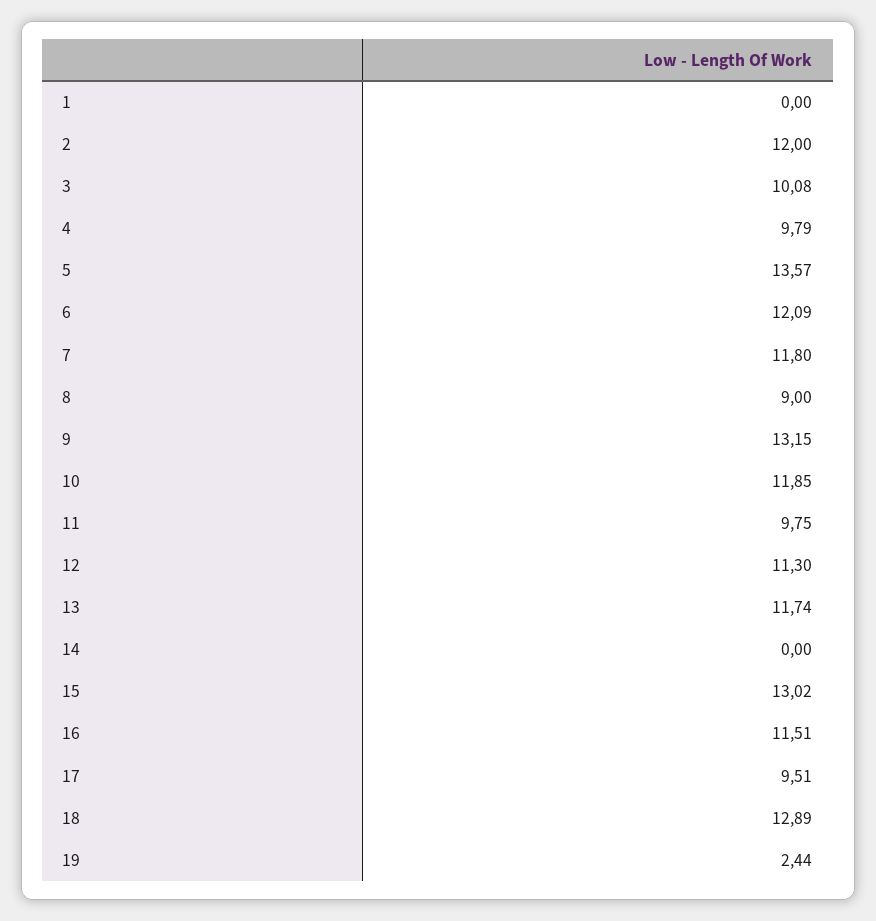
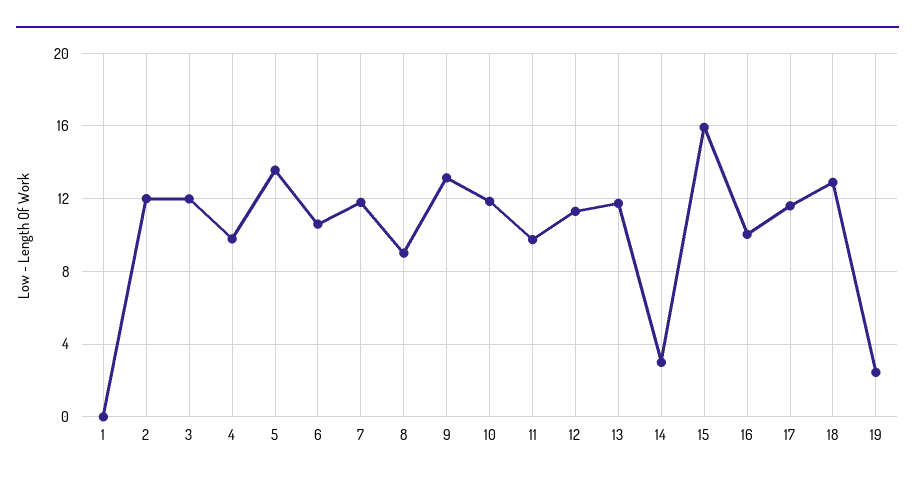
3: 10.08 -> 12
6: 12.09 -> 10.5
14: 0 -> 3
15: 13.02 -> 16
16: 11.51 -> 10
17: 9.51 -> 11.5

